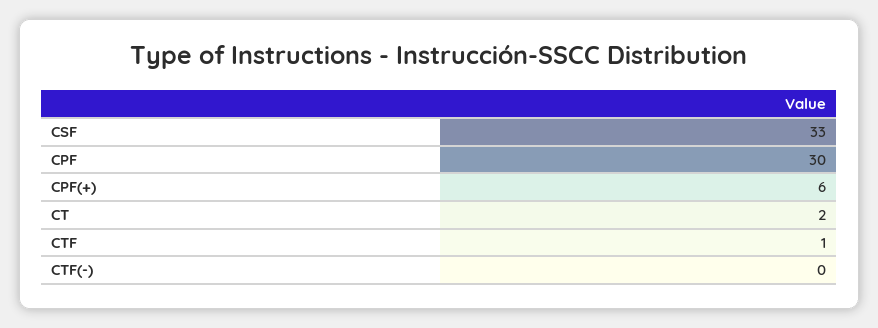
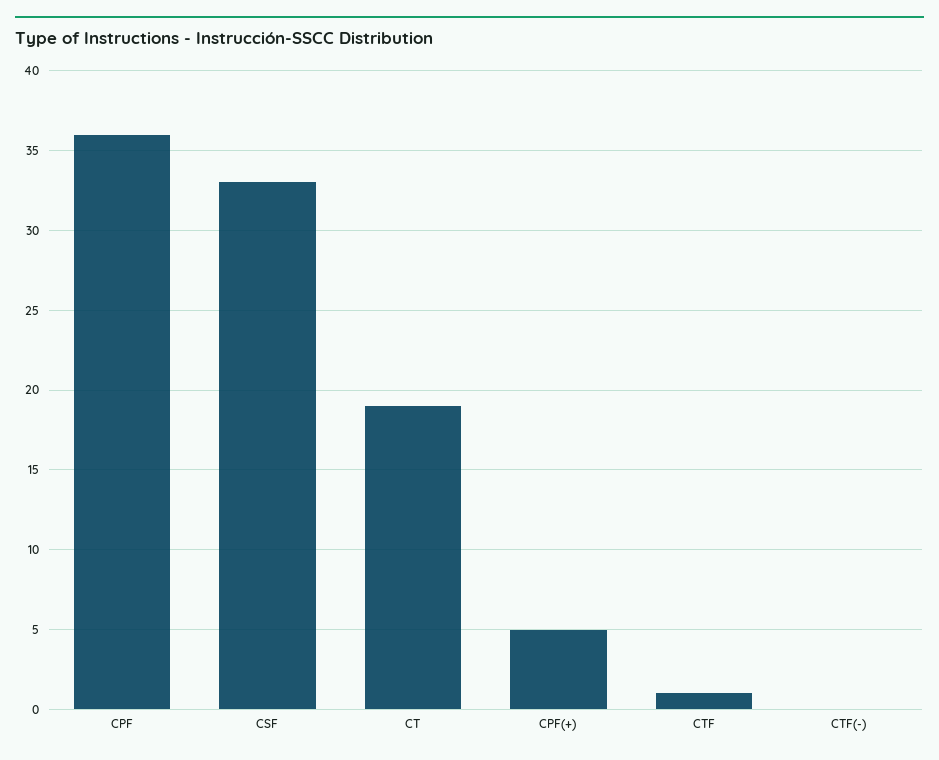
CPF: 30 -> 36
CPF(+): 6 -> 5
CT: 2 -> 19

